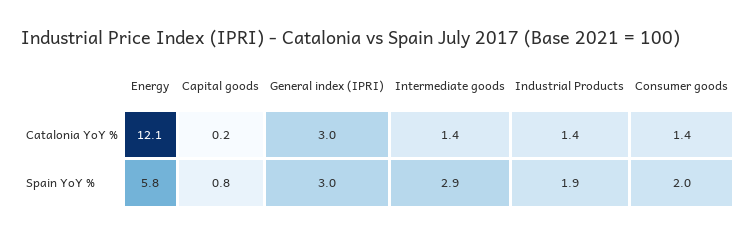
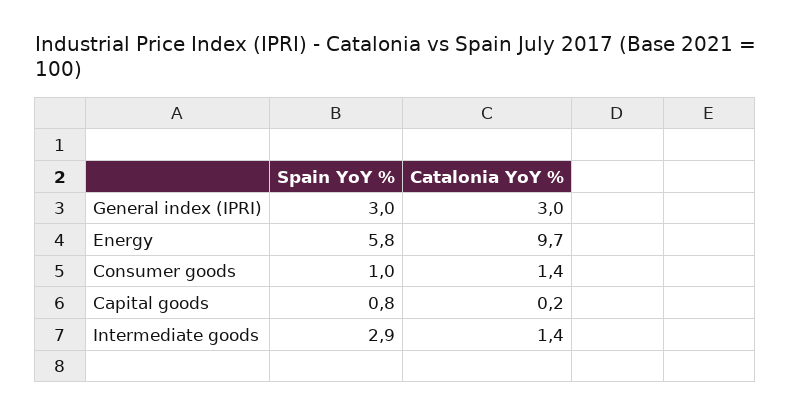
Energy, Catalonia YoY %: 12.1 -> 9.7
Industrial Products, Catalonia YoY %: 1.4 -> none
Industrial Products, Spain YoY %: 1.9 -> none
Consumer goods, Spain YoY %: 2 -> 1

